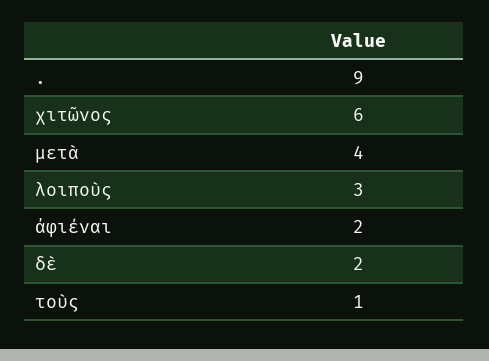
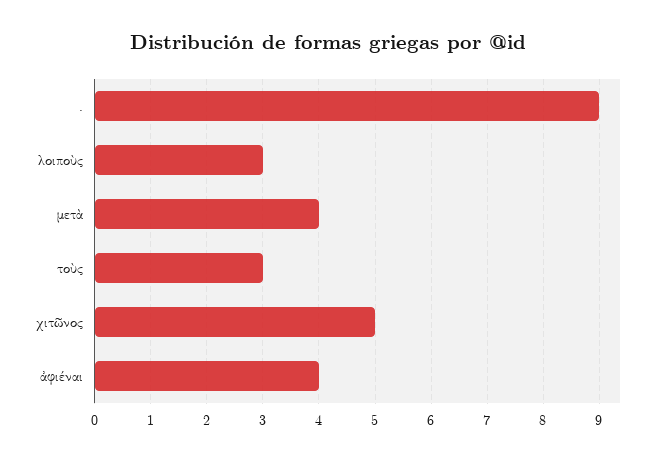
χιτῶνος: 6 -> 5
ἀφιέναι: 2 -> 4
δὲ: 2 -> none
τοὺς: 1 -> 3

